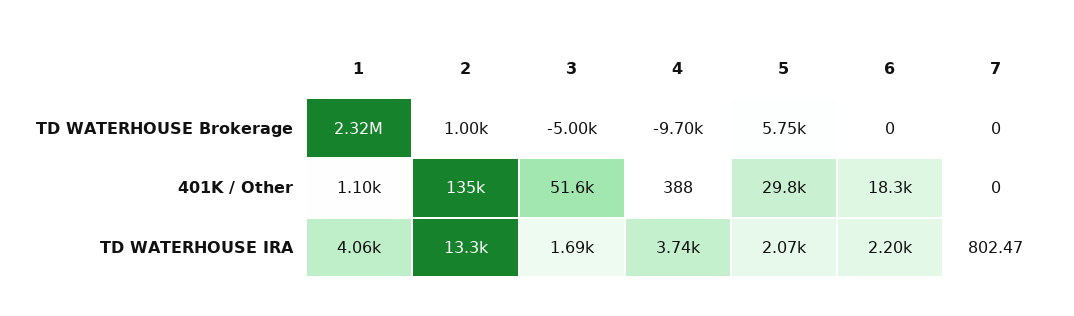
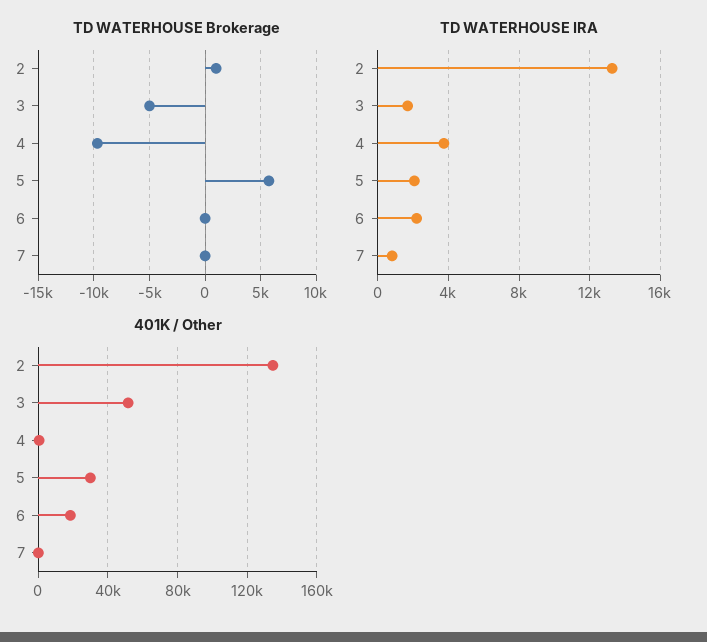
TD WATERHOUSE Brokerage, 1: 2320000 -> none
401K / Other, 1: 1100 -> none
TD WATERHOUSE IRA, 1: 4060 -> none

